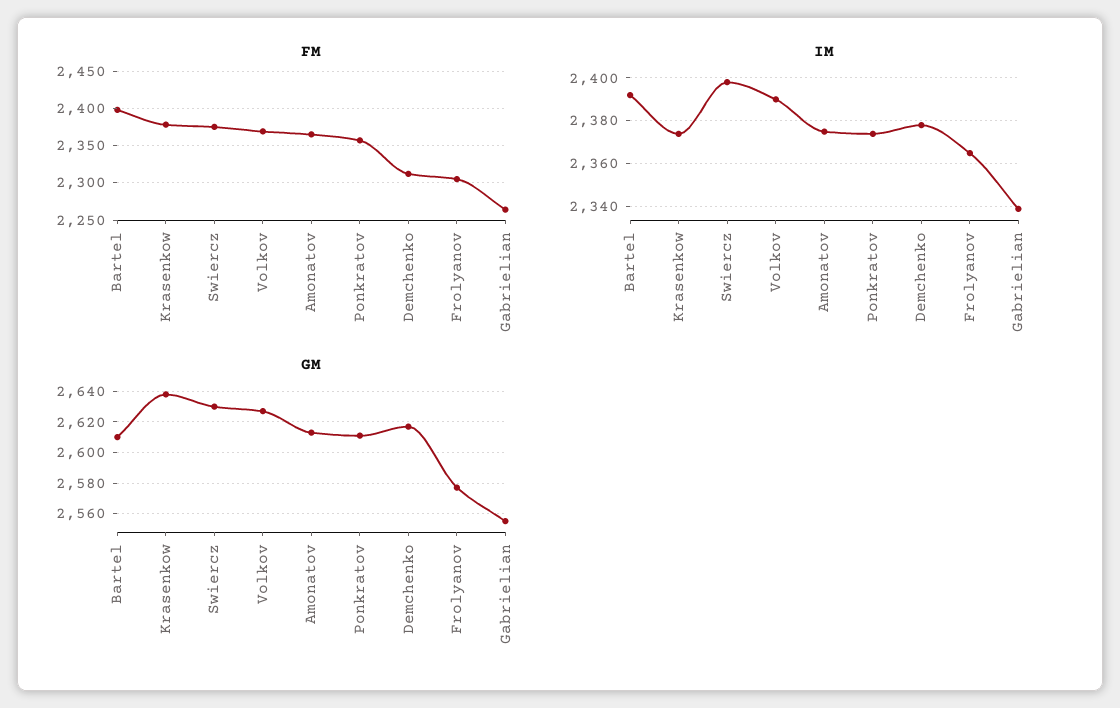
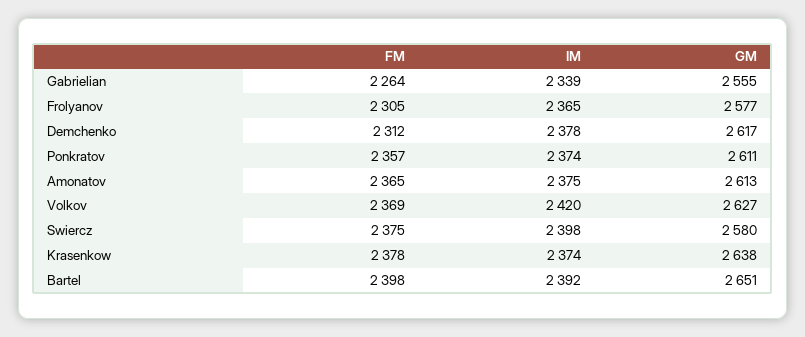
IM, Volkov: 2390 -> 2420
GM, Bartel: 2610 -> 2651
GM, Swiercz: 2630 -> 2580

